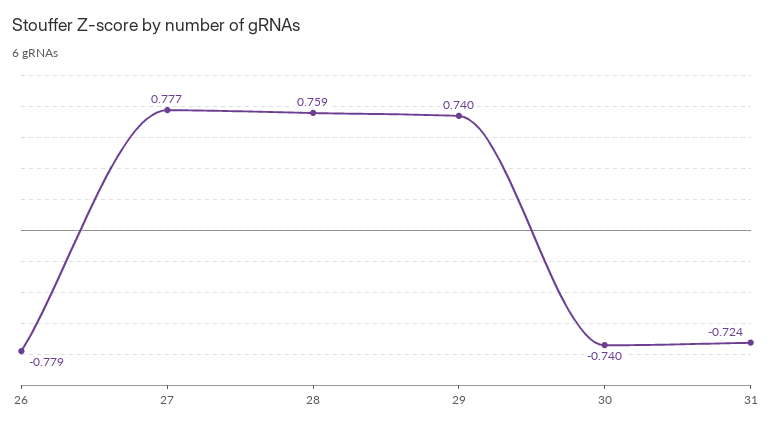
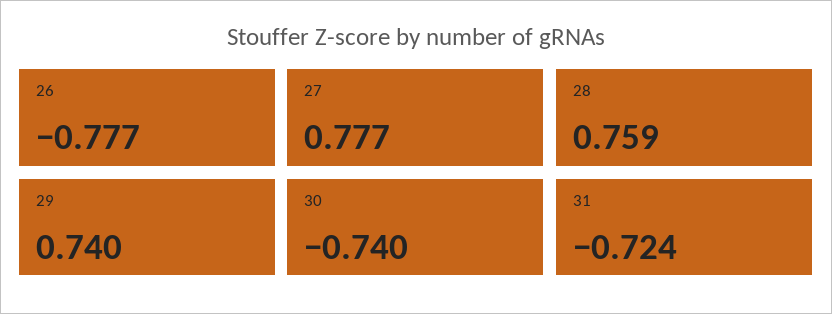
26: -0.779 -> -0.777

